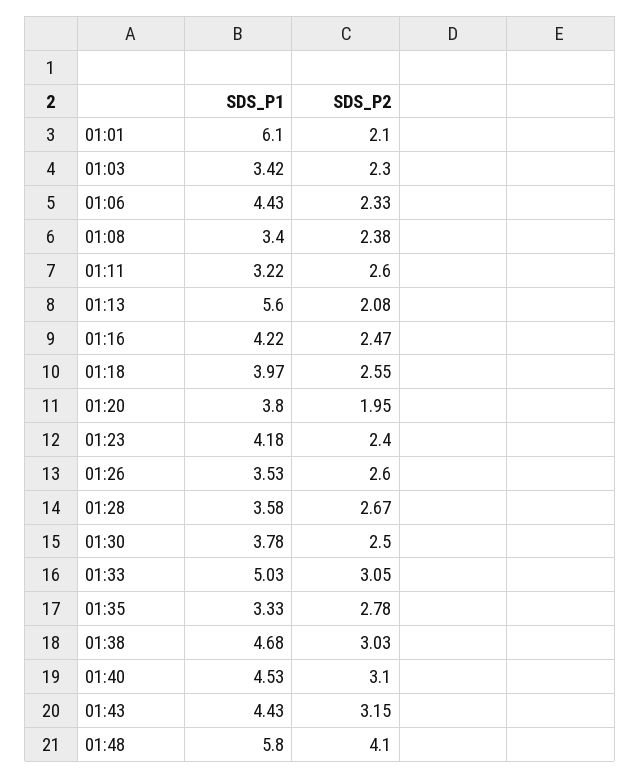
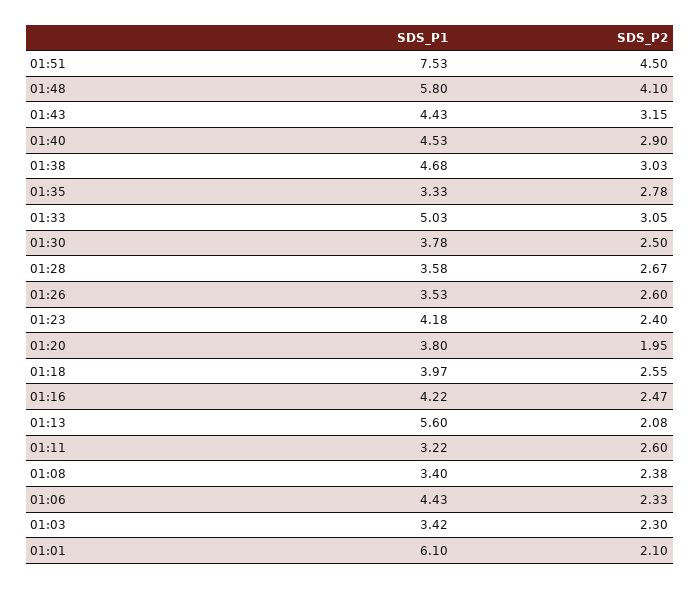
SDS_P2, 01:40: 3.1 -> 2.9
SDS_P1, 01:51: none -> 7.53
SDS_P2, 01:51: none -> 4.5

